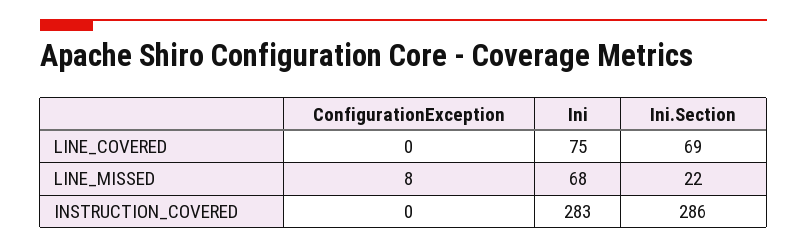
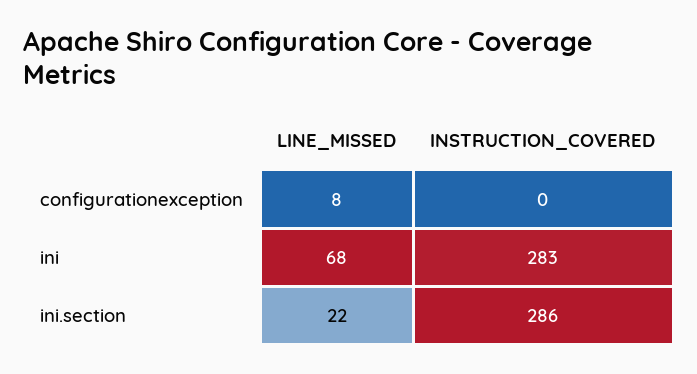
ConfigurationException, LINE_COVERED: 0 -> none
Ini, LINE_COVERED: 75 -> none
Ini.Section, LINE_COVERED: 69 -> none

